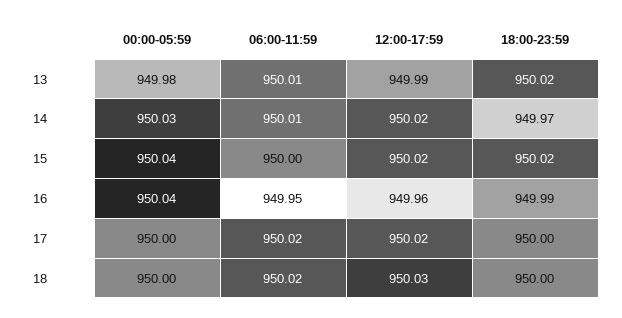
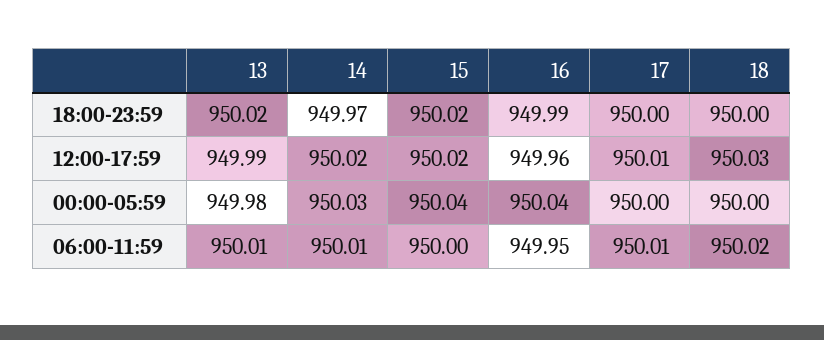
06:00-11:59, 17: 950.02 -> 950.01
12:00-17:59, 17: 950.02 -> 950.01

